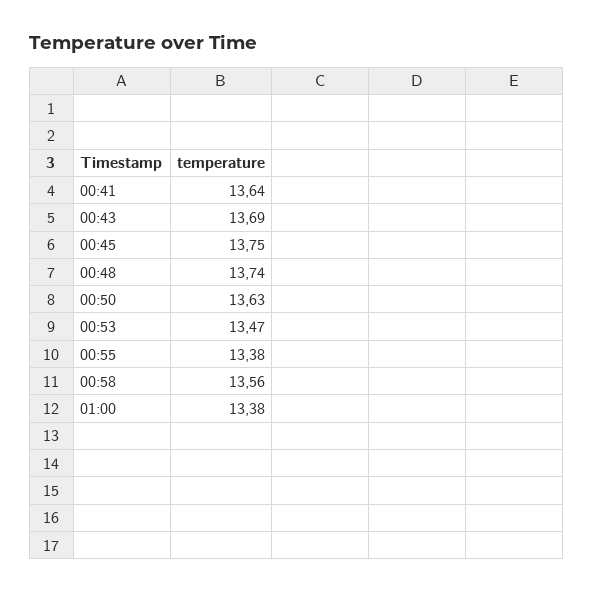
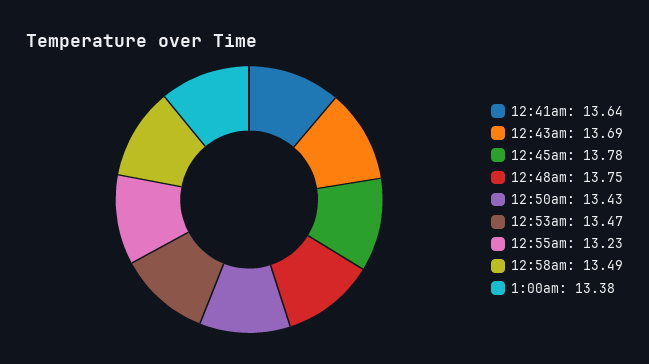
00:45: 13.75 -> 13.78
00:48: 13.74 -> 13.75
00:50: 13.63 -> 13.43
00:55: 13.38 -> 13.23
00:58: 13.56 -> 13.49

